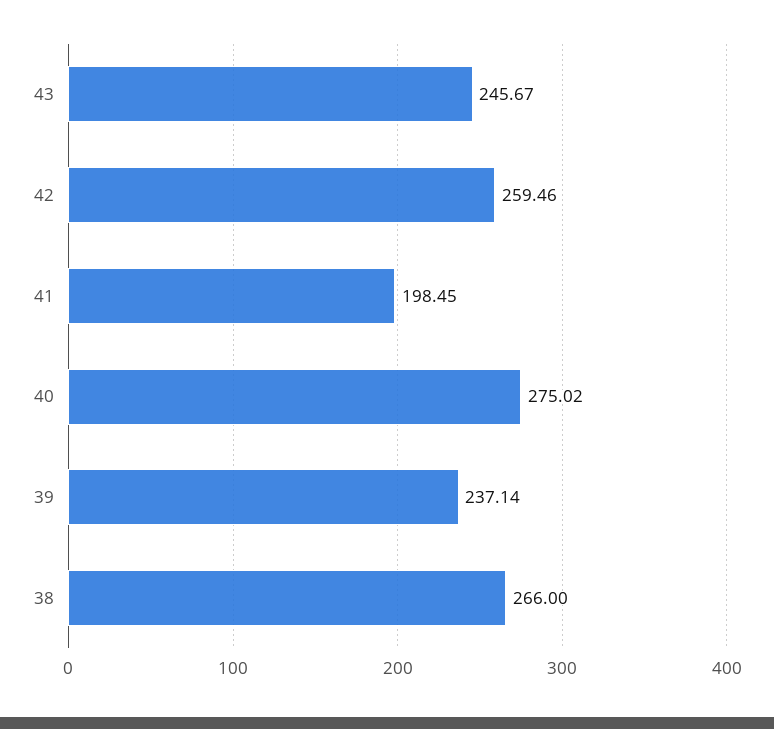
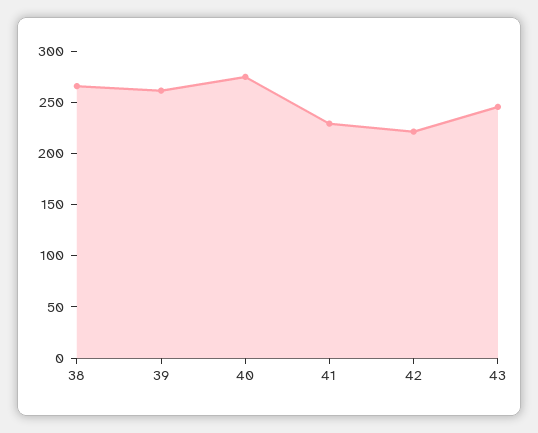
42: 259.46 -> 220
41: 198.45 -> 230
39: 237.14 -> 260

